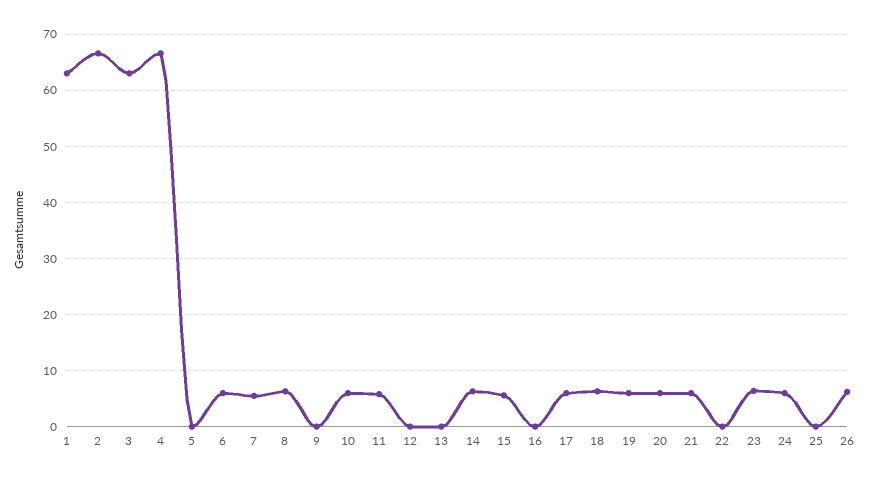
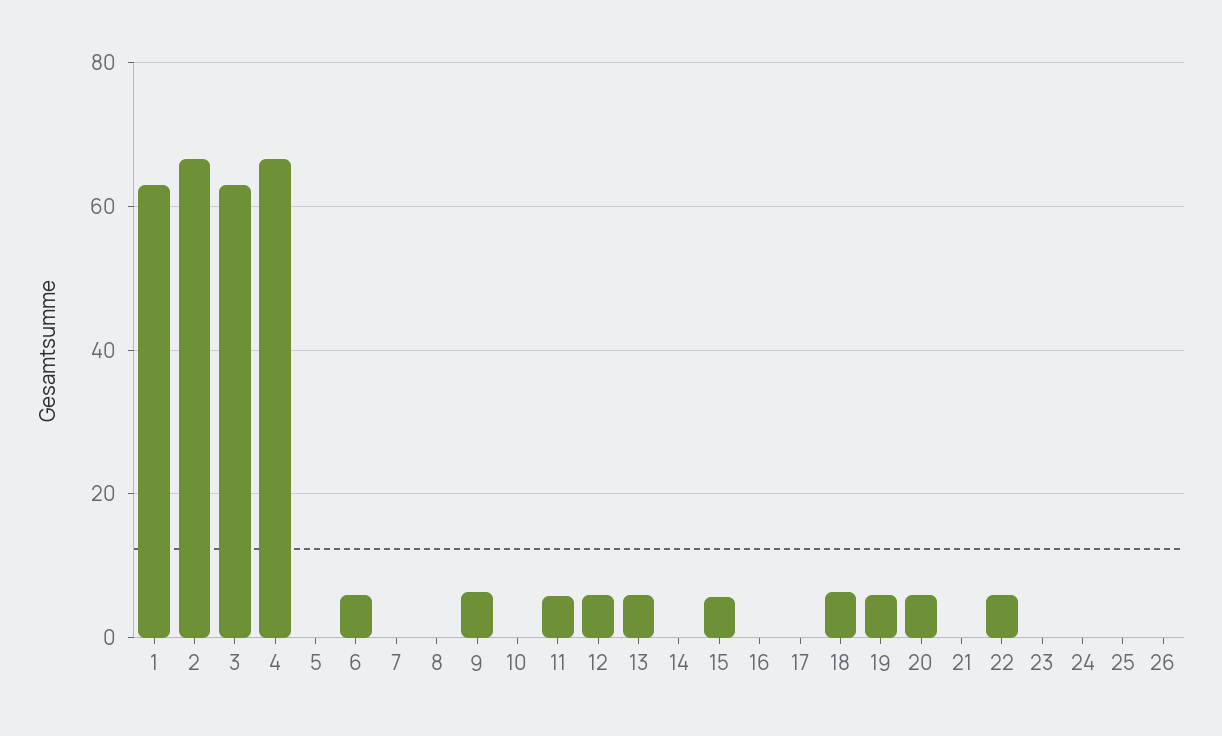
7: 6 -> 0
8: 6 -> 0
9: 0 -> 6
10: 6 -> 0
12: 0 -> 6
13: 0 -> 6
14: 6 -> 0
17: 6 -> 0
21: 6 -> 0
22: 0 -> 6
23: 6 -> 0
24: 6 -> 0
26: 6 -> 0

